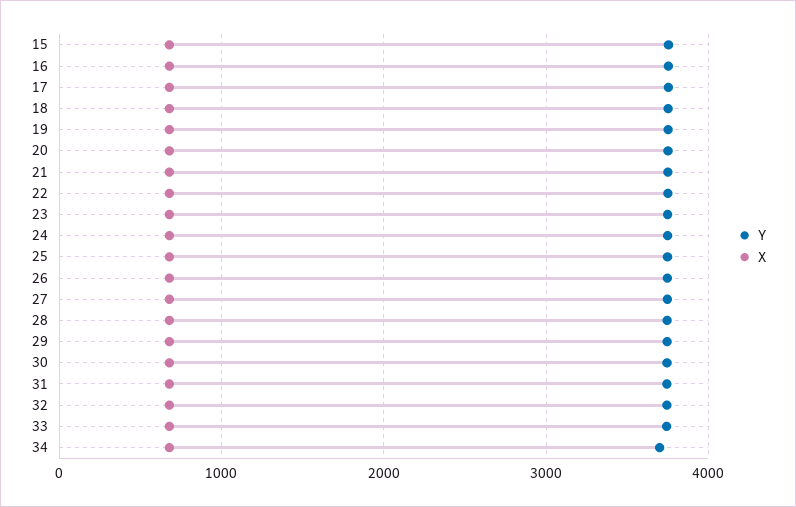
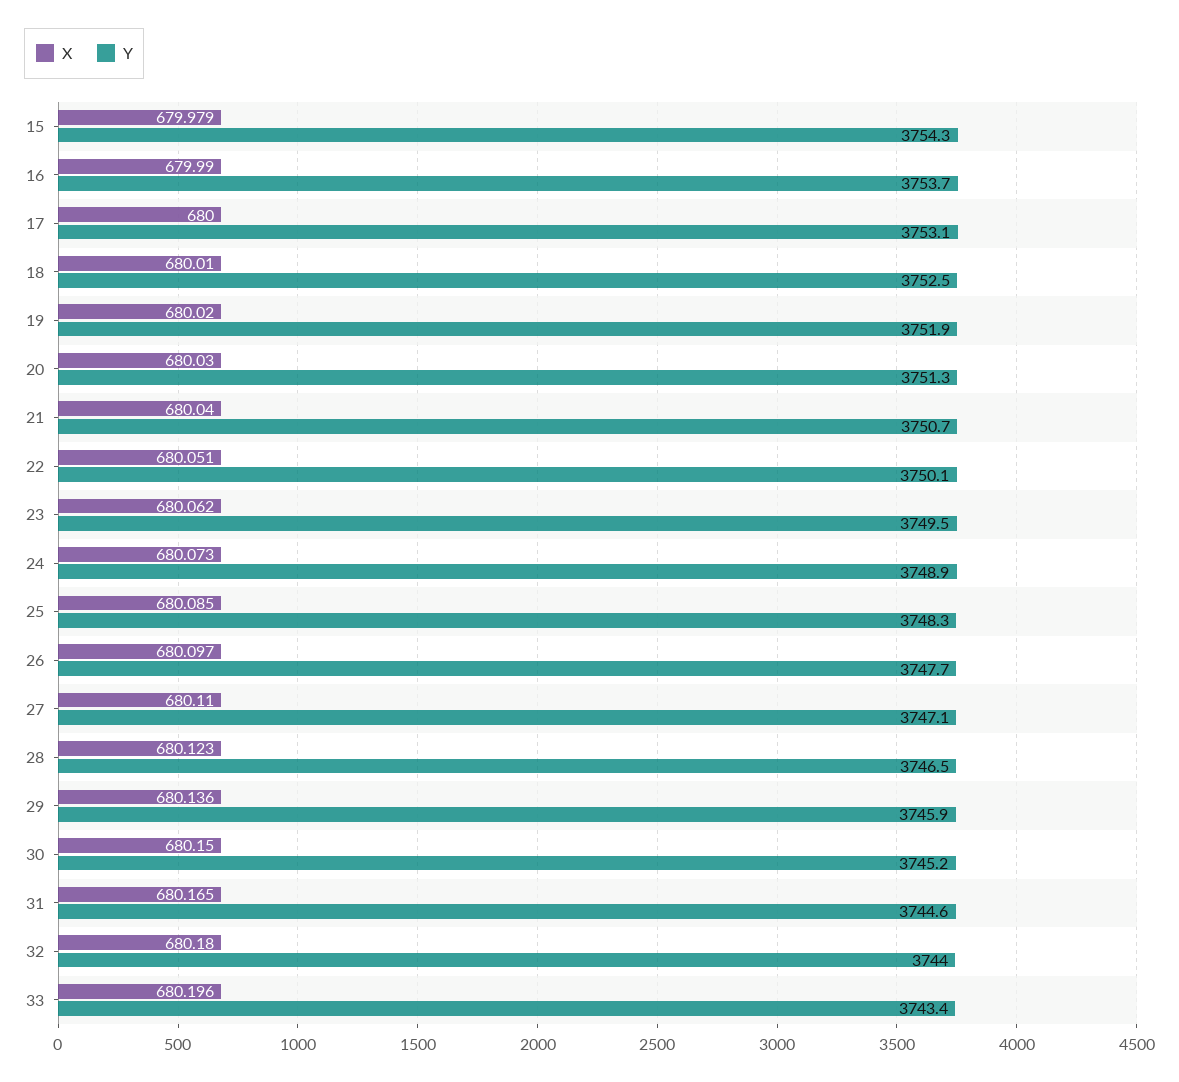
Y, 34: 3700 -> none
X, 34: 700 -> none

